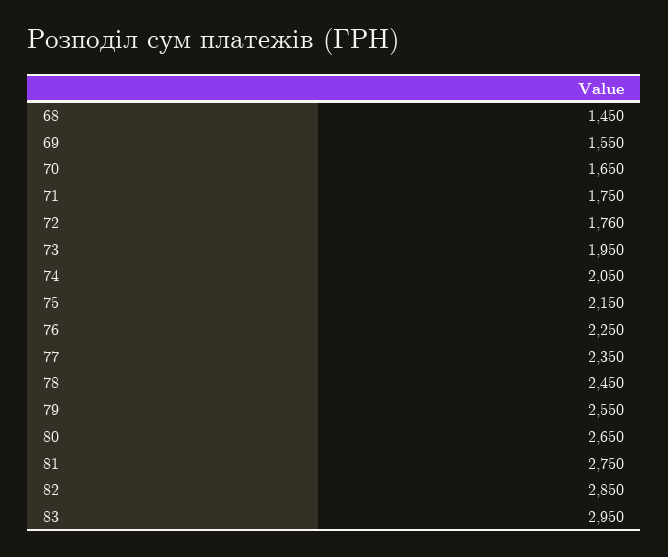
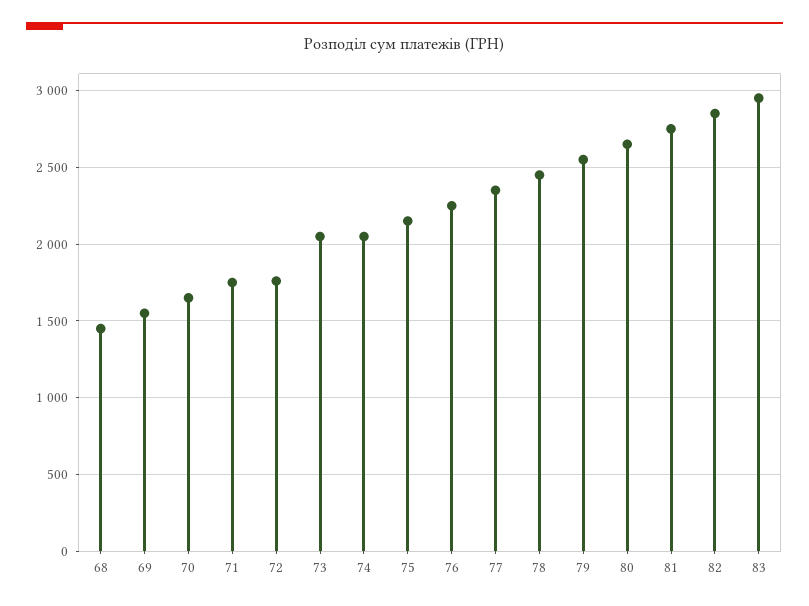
73: 1950 -> 2050

